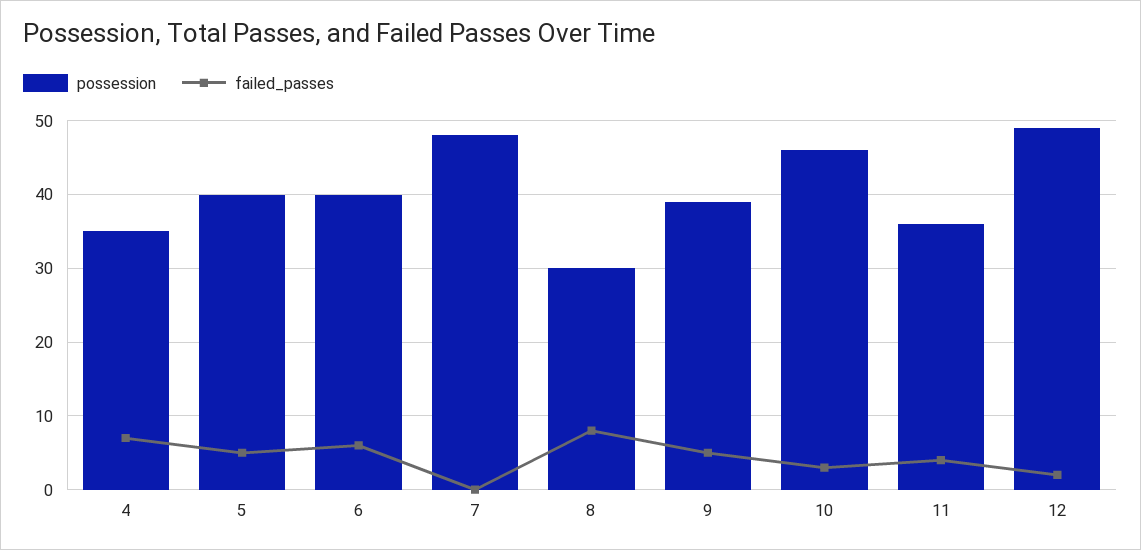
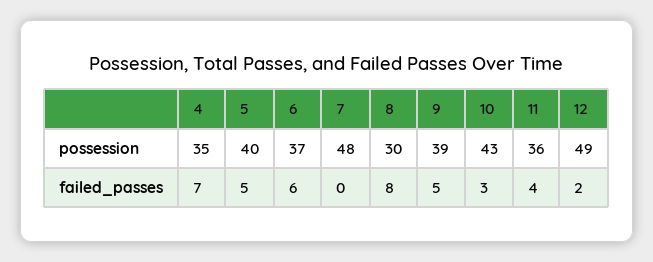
possession, 6: 40 -> 37
possession, 10: 46 -> 43

